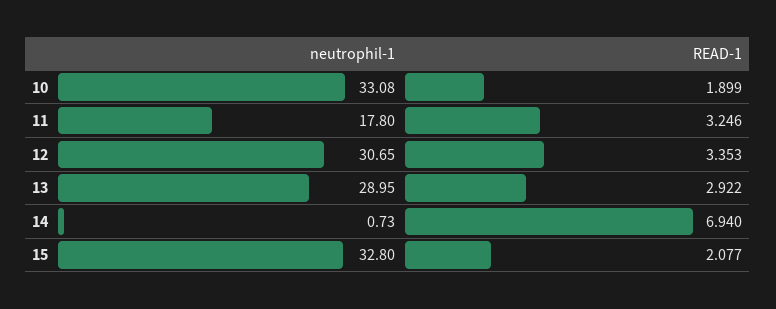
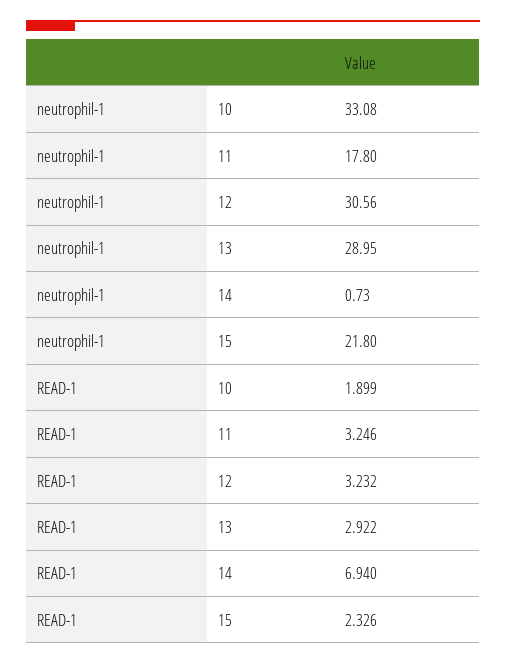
neutrophil-1, 12: 30.65 -> 30.56
READ-1, 12: 3.353 -> 3.232
neutrophil-1, 15: 32.8 -> 21.8
READ-1, 15: 2.077 -> 2.326

